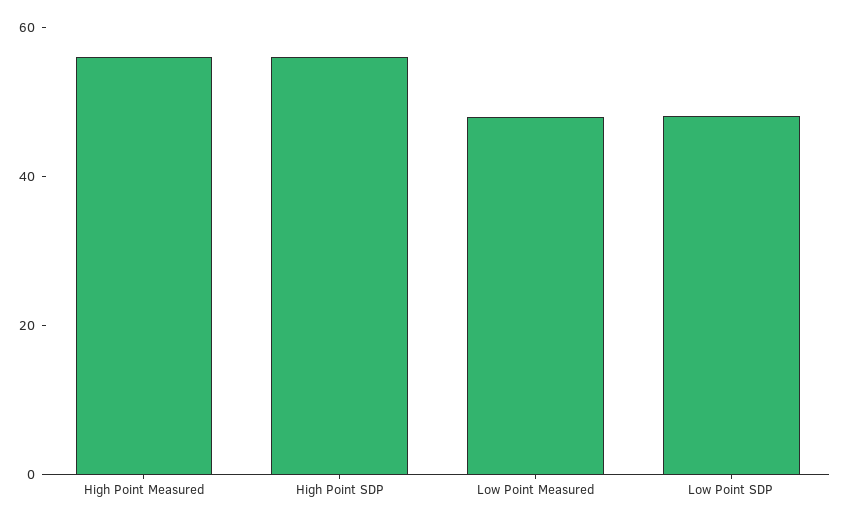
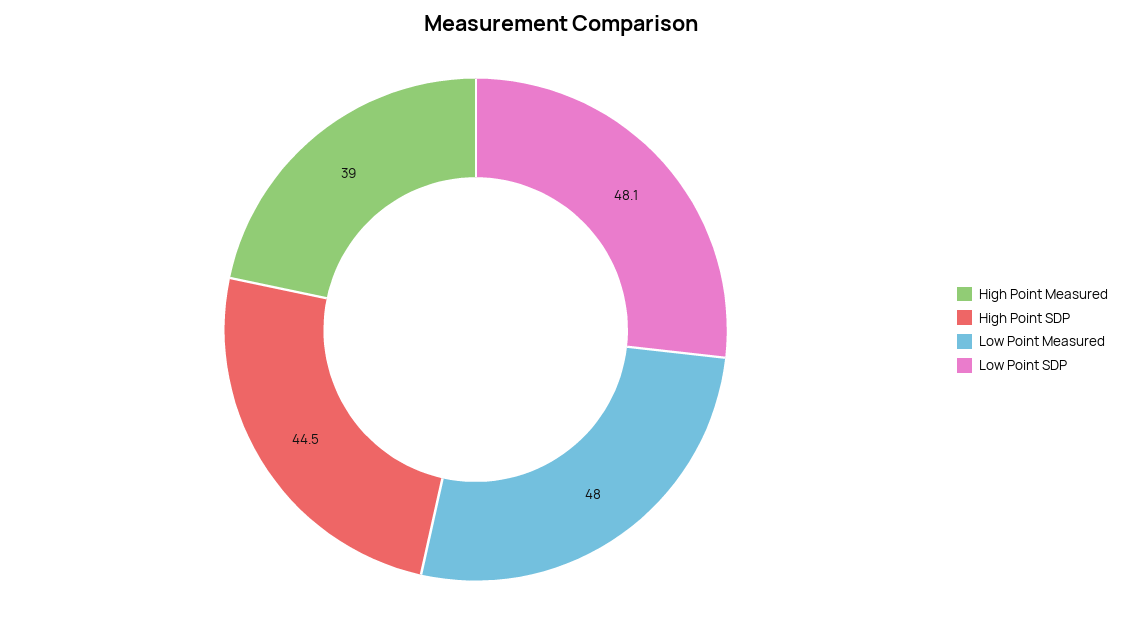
High Point Measured: 55 -> 39
High Point SDP: 55 -> 44.5

